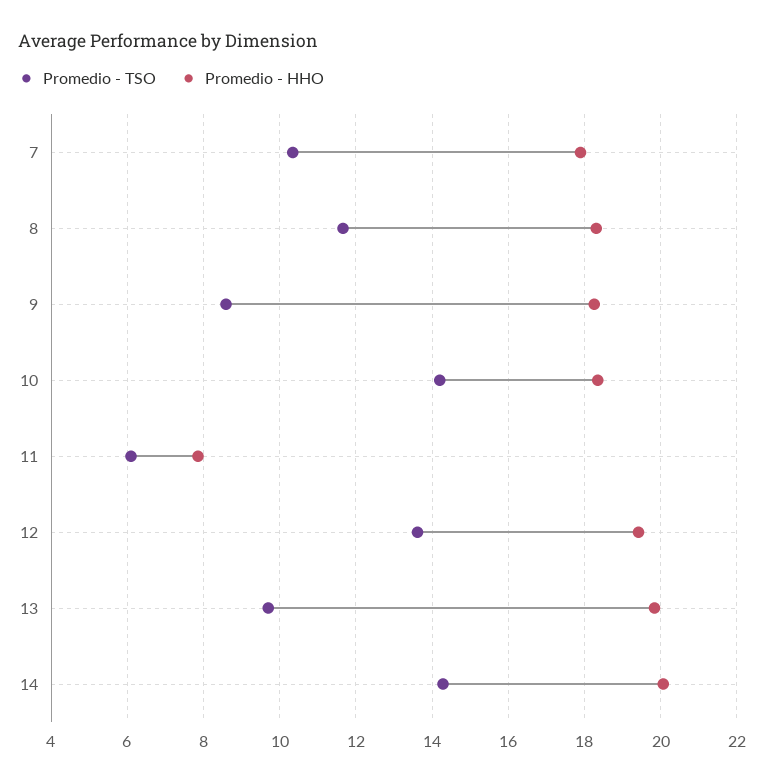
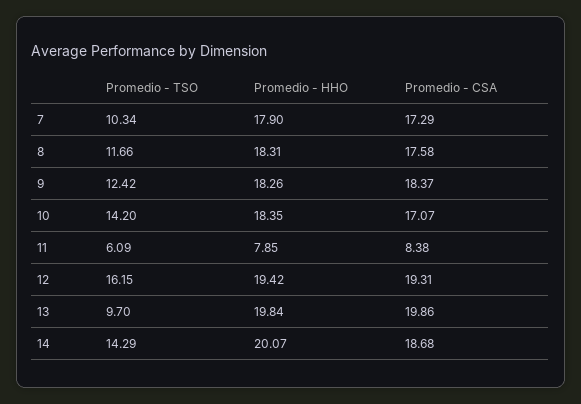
Promedio - TSO, 9: 8.6 -> 12.42
Promedio - TSO, 12: 13.6 -> 16.15
Promedio - CSA, 7: none -> 17.29
Promedio - CSA, 8: none -> 17.58
Promedio - CSA, 9: none -> 18.37
Promedio - CSA, 10: none -> 17.07
Promedio - CSA, 11: none -> 8.38
Promedio - CSA, 12: none -> 19.31
Promedio - CSA, 13: none -> 19.86
Promedio - CSA, 14: none -> 18.68

